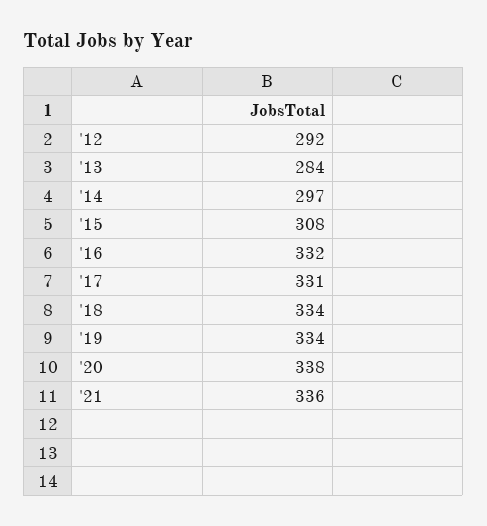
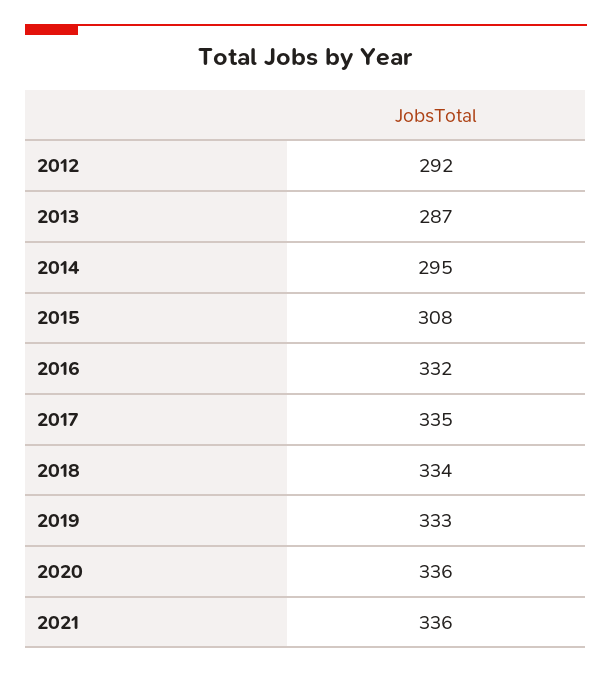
'13: 284 -> 287
'14: 297 -> 295
'17: 331 -> 335
'19: 334 -> 333
'20: 338 -> 336

